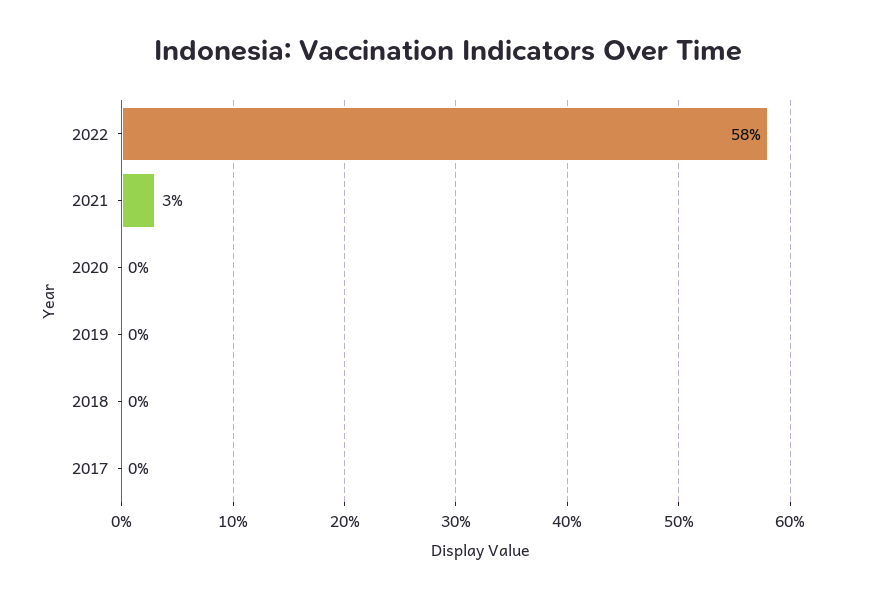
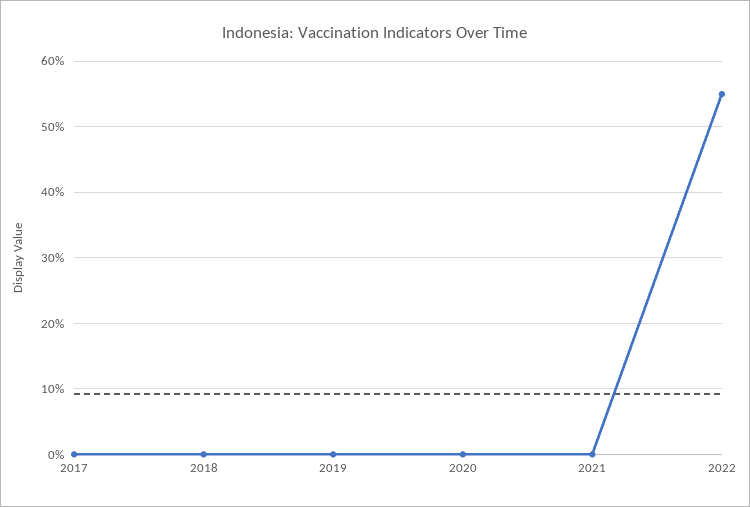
2022: 58 -> 55
2021: 3 -> 0

